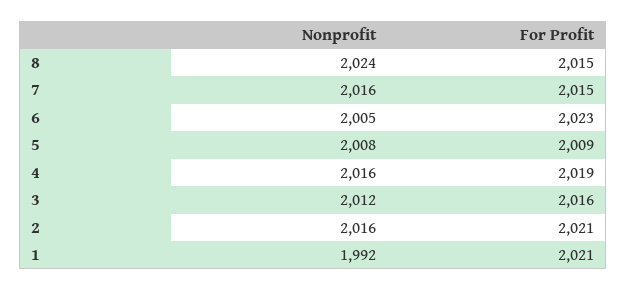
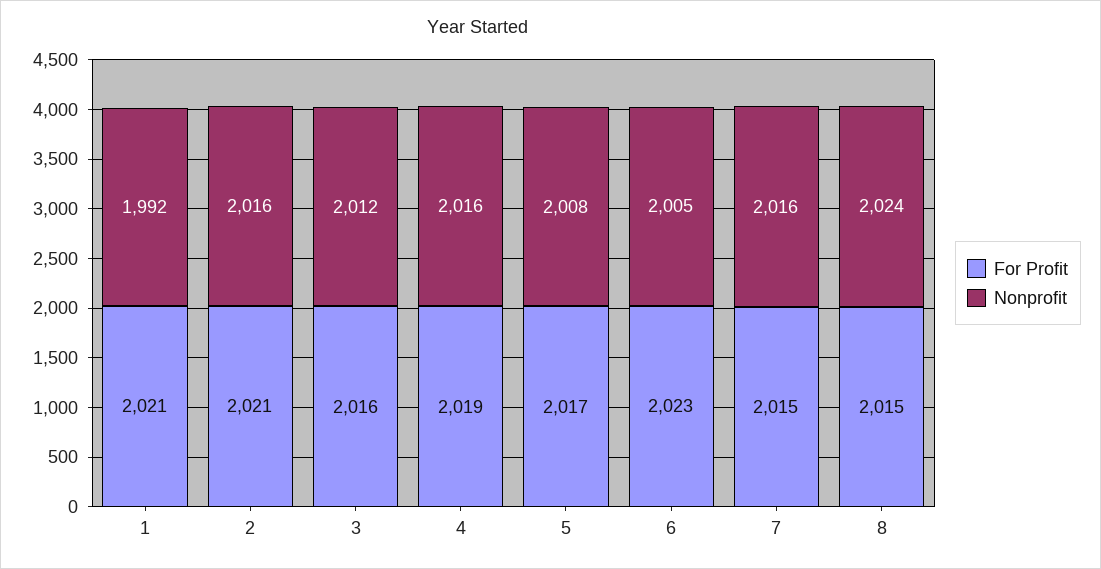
For Profit, 5: 2009 -> 2017

